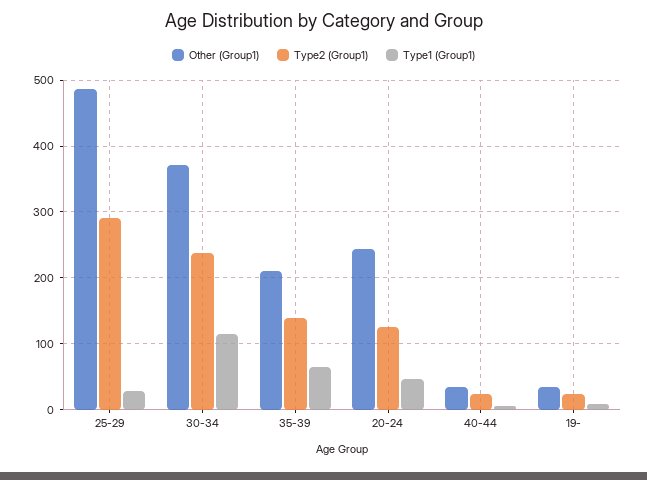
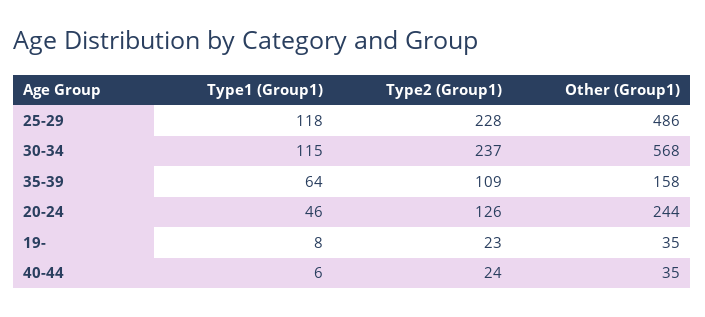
Type2 (Group1), 25-29: 290 -> 228
Type1 (Group1), 25-29: 30 -> 118
Other (Group1), 30-34: 370 -> 568
Other (Group1), 35-39: 210 -> 158
Type2 (Group1), 35-39: 140 -> 109

